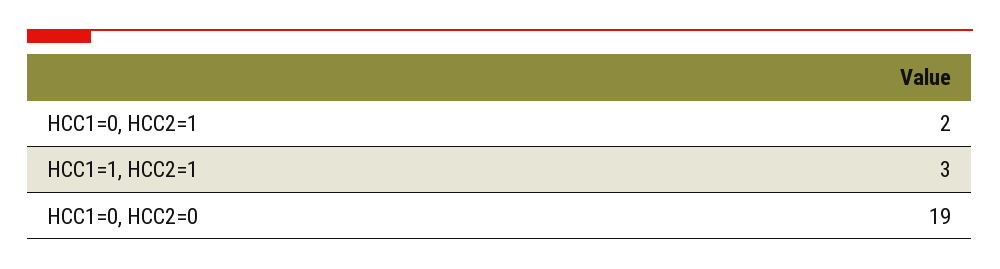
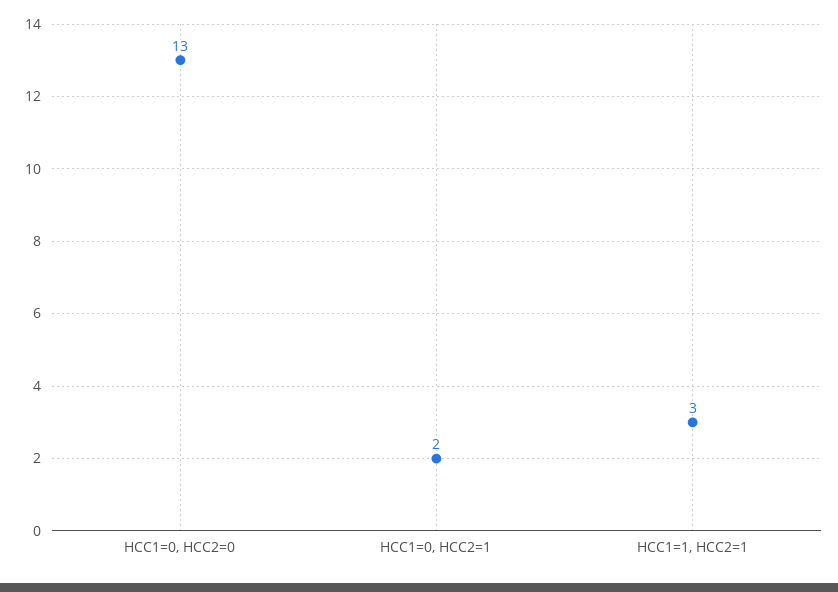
HCC1=0, HCC2=0: 19 -> 13

